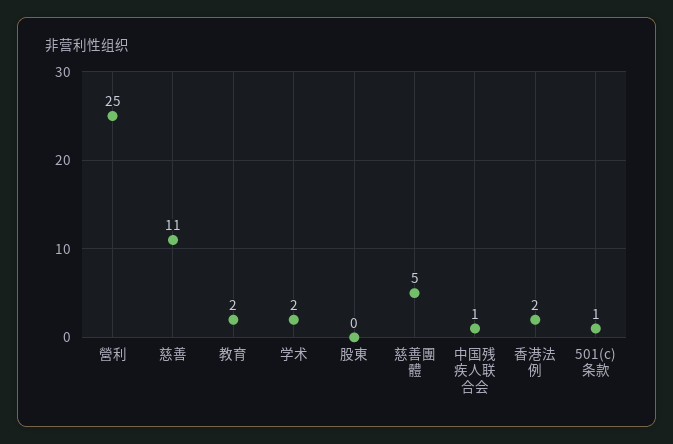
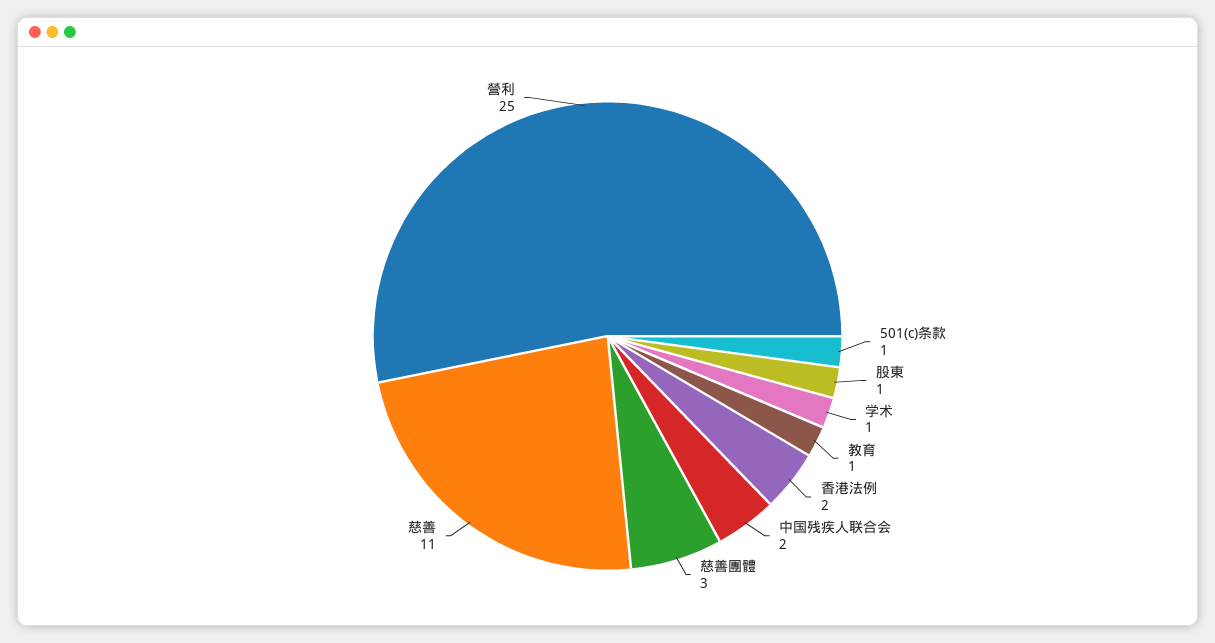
教育: 2 -> 1
学术: 2 -> 1
股東: 0 -> 1
慈善團體: 5 -> 3
中国残疾人联合会: 1 -> 2

